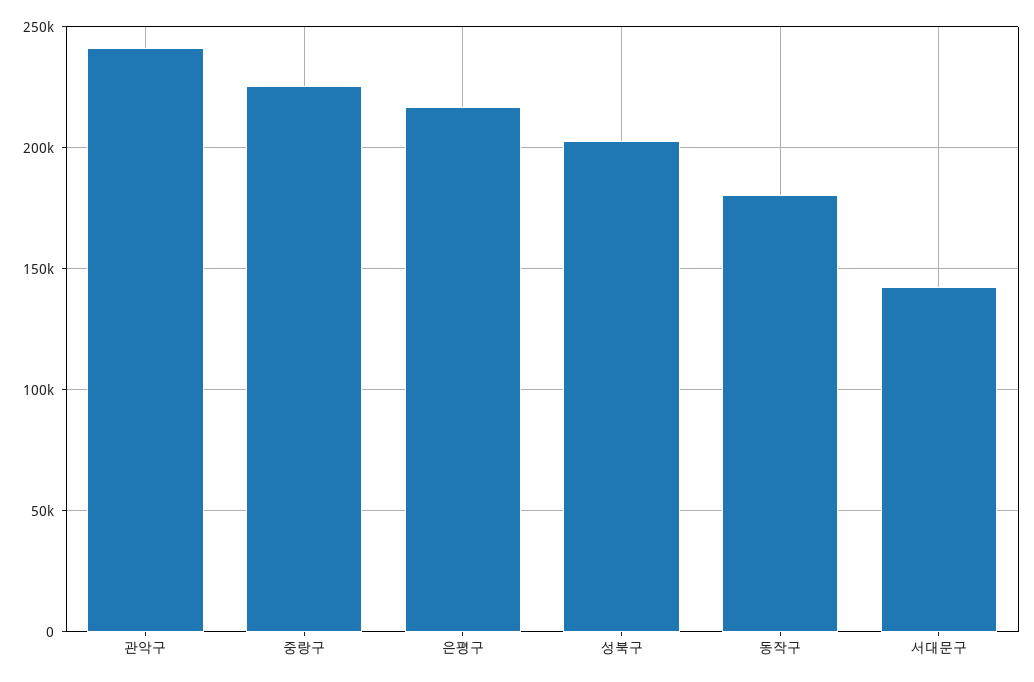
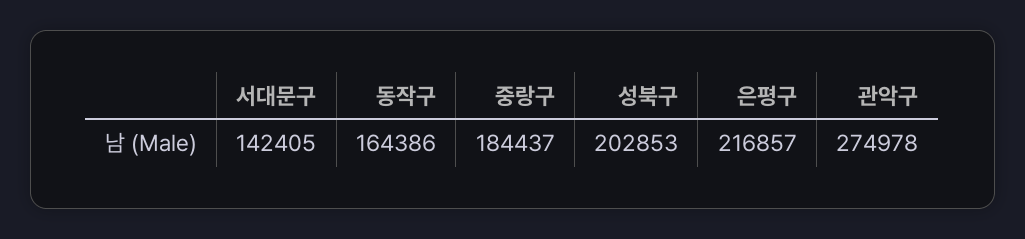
관악구: 240000 -> 274978
중랑구: 225000 -> 184437
동작구: 180000 -> 164386

